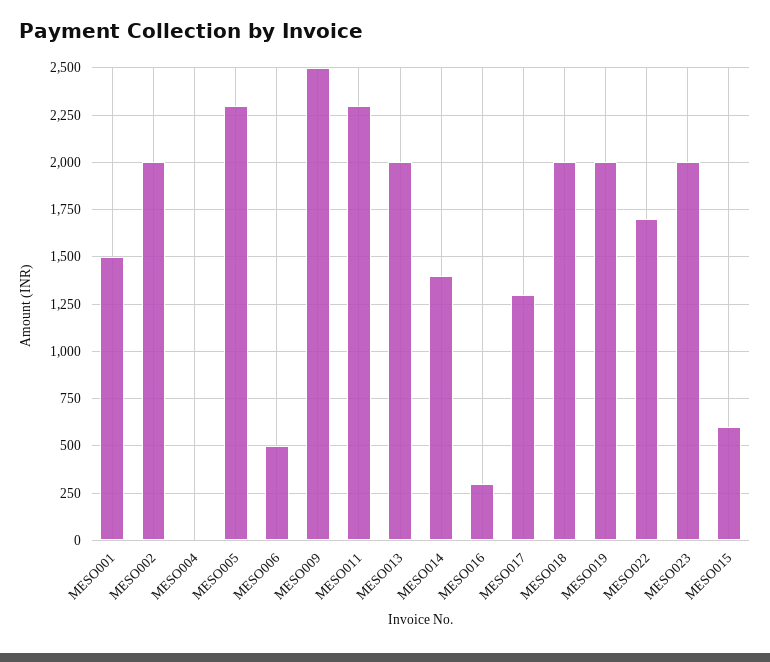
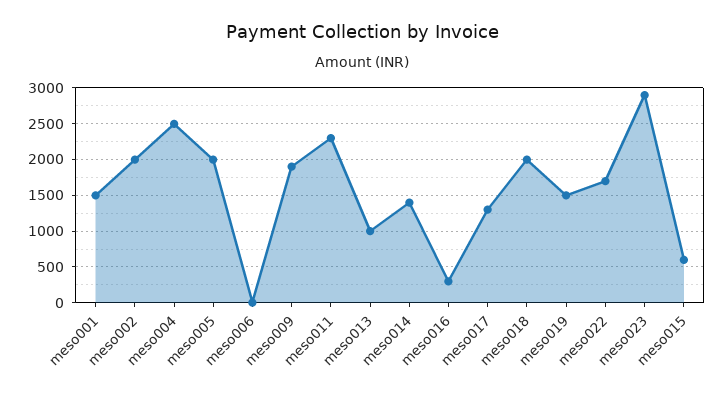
MESO004: 0 -> 2500
MESO005: 2300 -> 2000
MESO006: 500 -> 0
MESO009: 2500 -> 1900
MESO013: 2000 -> 1000
MESO019: 2000 -> 1500
MESO023: 2000 -> 2900

